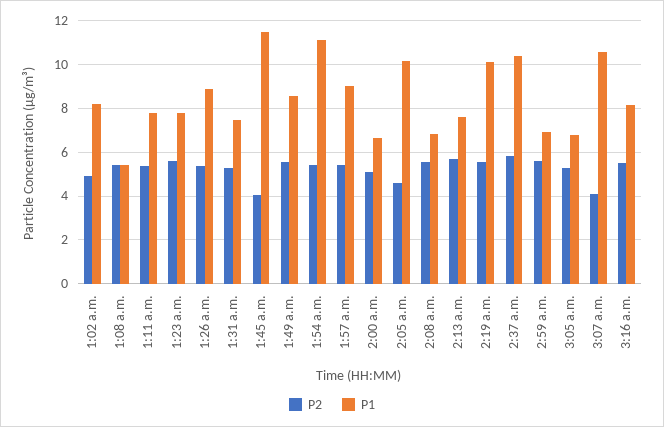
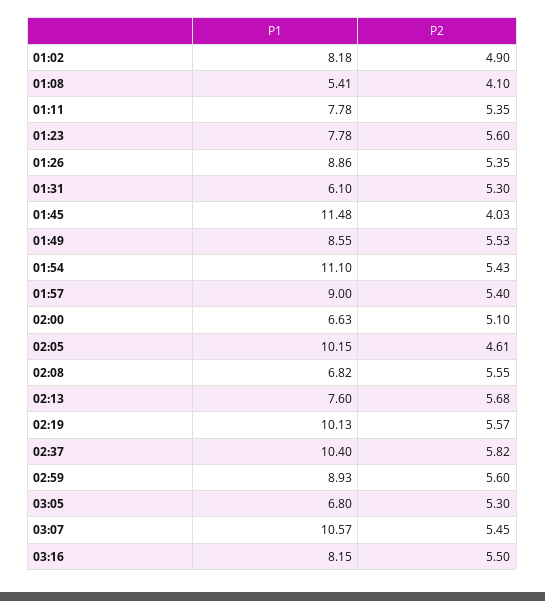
P2, 1:08 a.m.: 5.5 -> 4.1
P1, 1:31 a.m.: 7.5 -> 6.1
P1, 2:59 a.m.: 7 -> 8.93
P2, 3:07 a.m.: 4 -> 5.45

